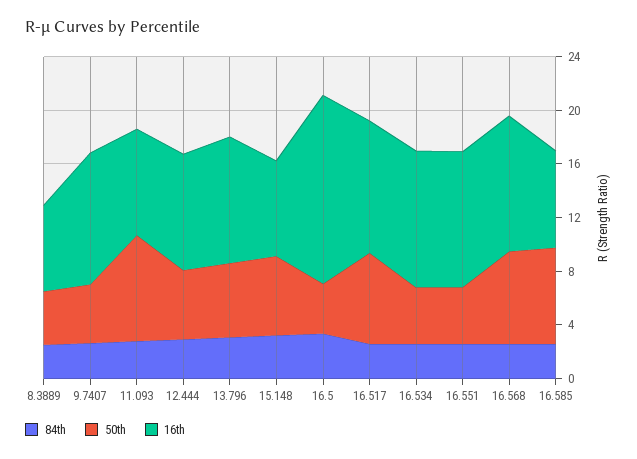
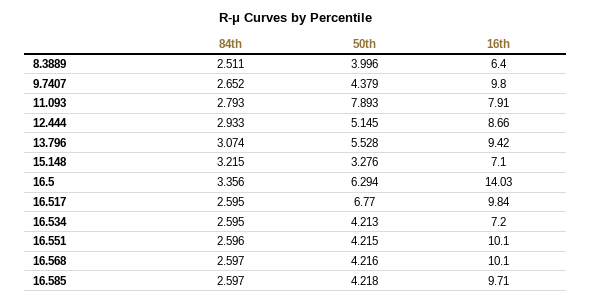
50th, 15.148: 6 -> 3.276
50th, 16.5: 4 -> 6.294
16th, 16.534: 10 -> 7.2
50th, 16.568: 7 -> 4.216
50th, 16.585: 7 -> 4.218
16th, 16.585: 7 -> 9.71

